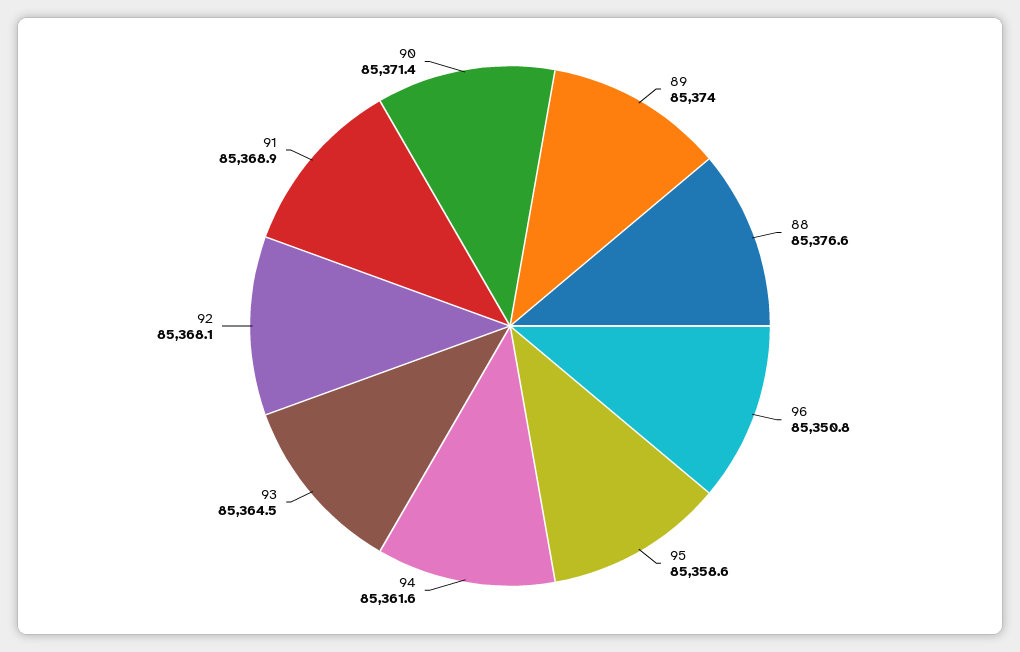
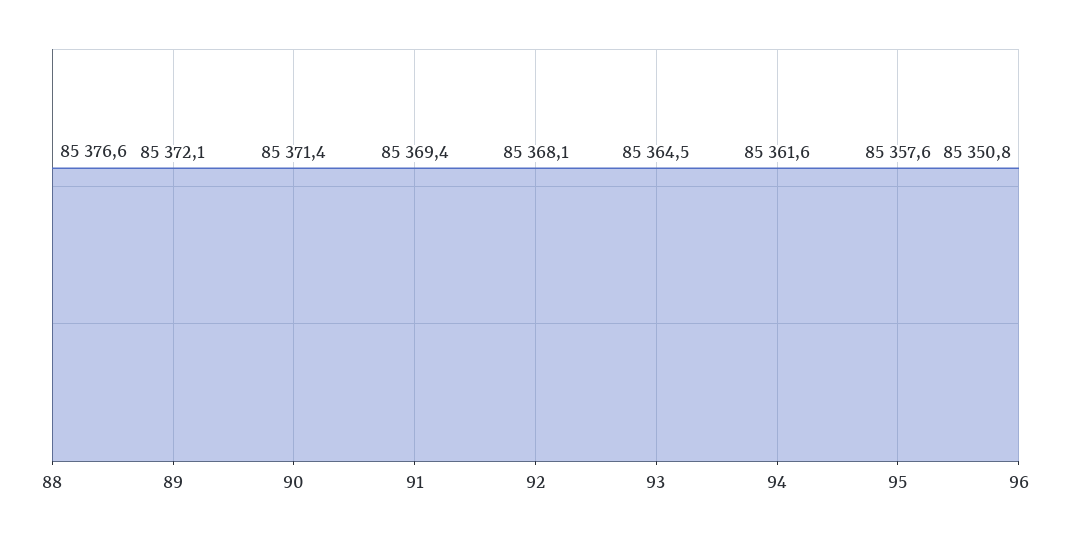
89: 85374 -> 85372.1
95: 85358.6 -> 85357.6
91: 85368.9 -> 85369.4

